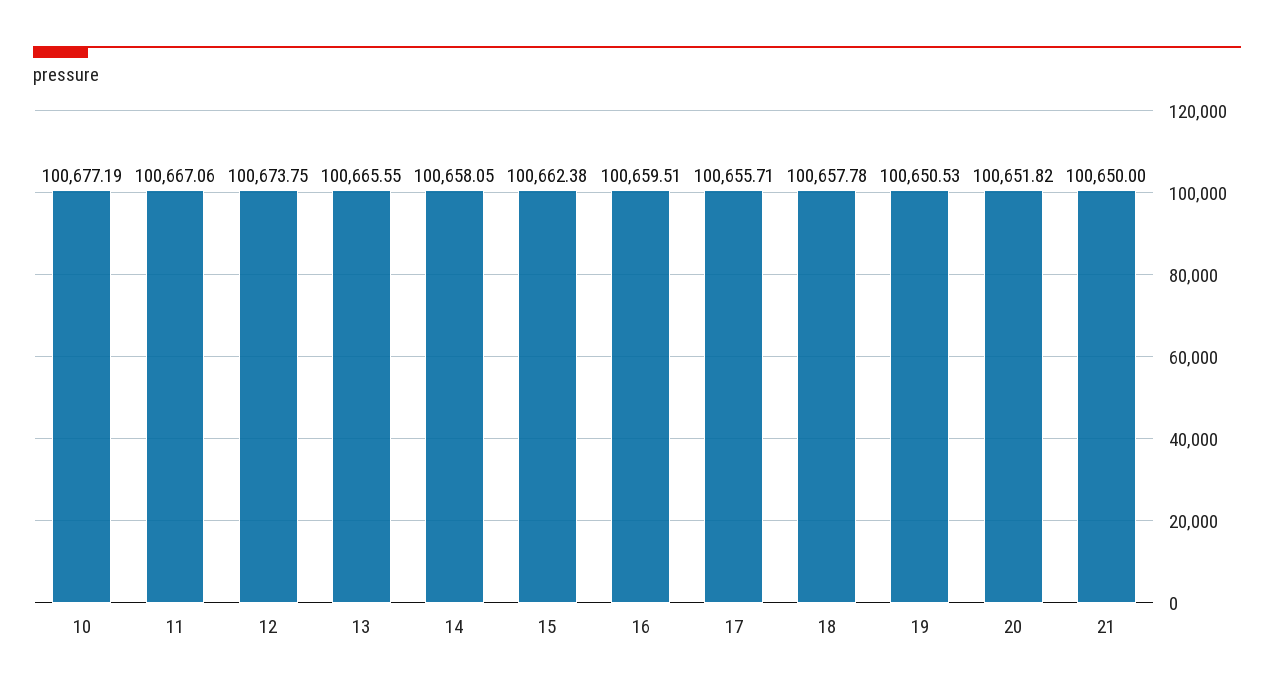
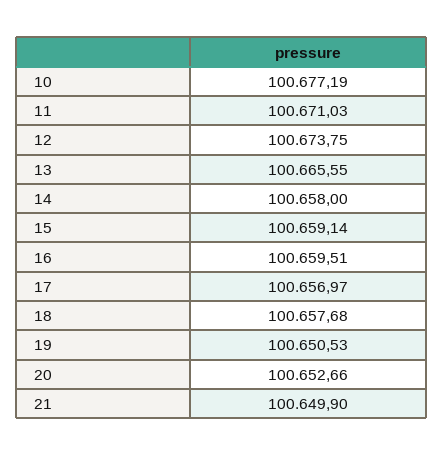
11: 100667.06 -> 100671.03
14: 100658.05 -> 100658
15: 100662.38 -> 100659.14
17: 100655.71 -> 100656.97
18: 100657.78 -> 100657.68
20: 100651.82 -> 100652.66
21: 100650 -> 100649.9

